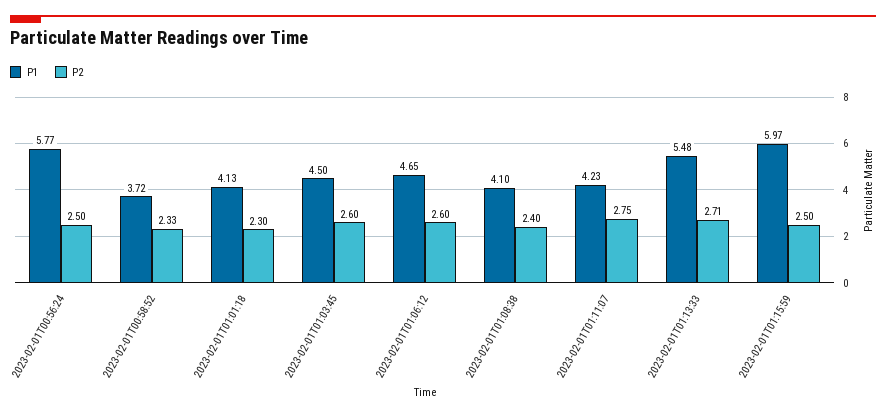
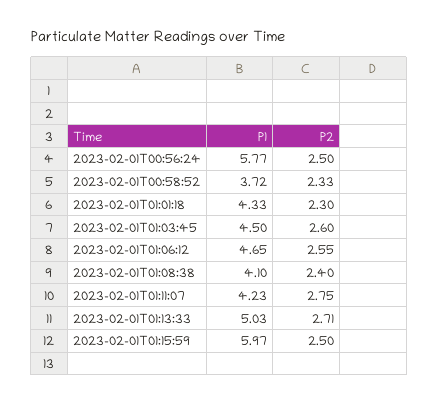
P1, 2023-02-01T01:01:18: 4.13 -> 4.33
P2, 2023-02-01T01:06:12: 2.6 -> 2.55
P1, 2023-02-01T01:13:33: 5.48 -> 5.03

